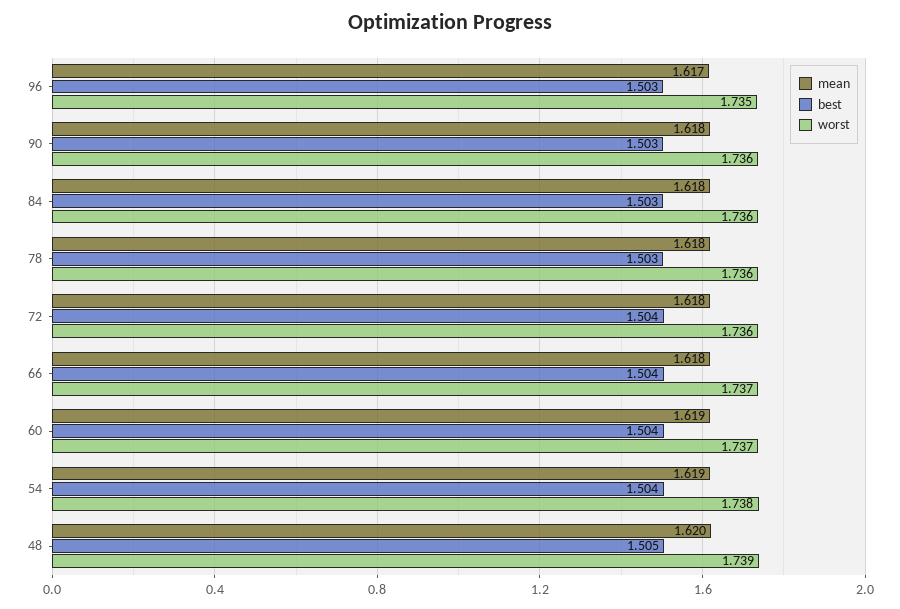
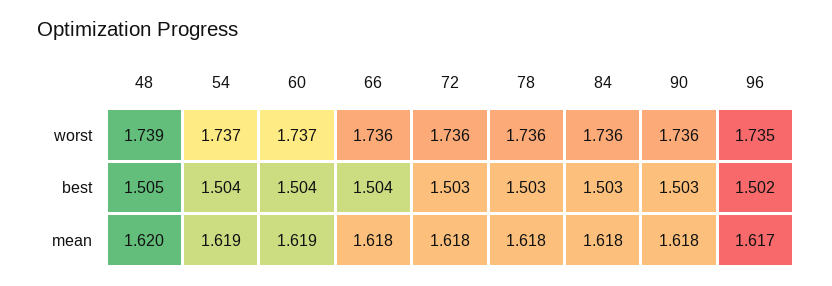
best, 96: 1.503 -> 1.502
best, 72: 1.504 -> 1.503
worst, 66: 1.737 -> 1.736
worst, 54: 1.738 -> 1.737

